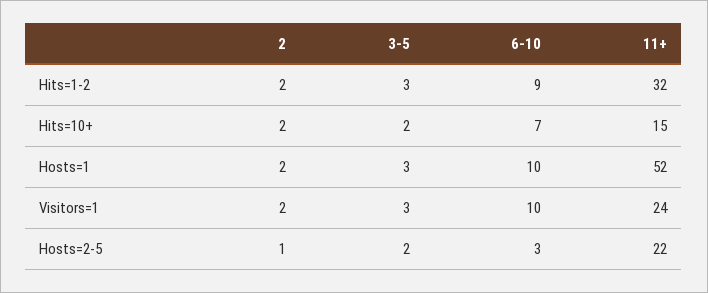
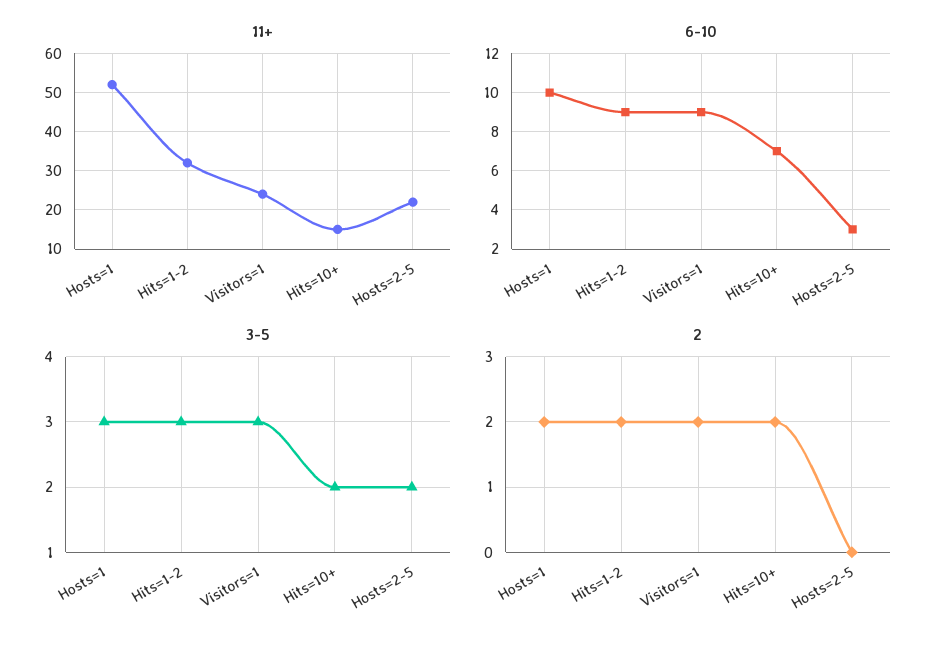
6-10, Visitors=1: 10 -> 9
2, Hosts=2-5: 1 -> 0

